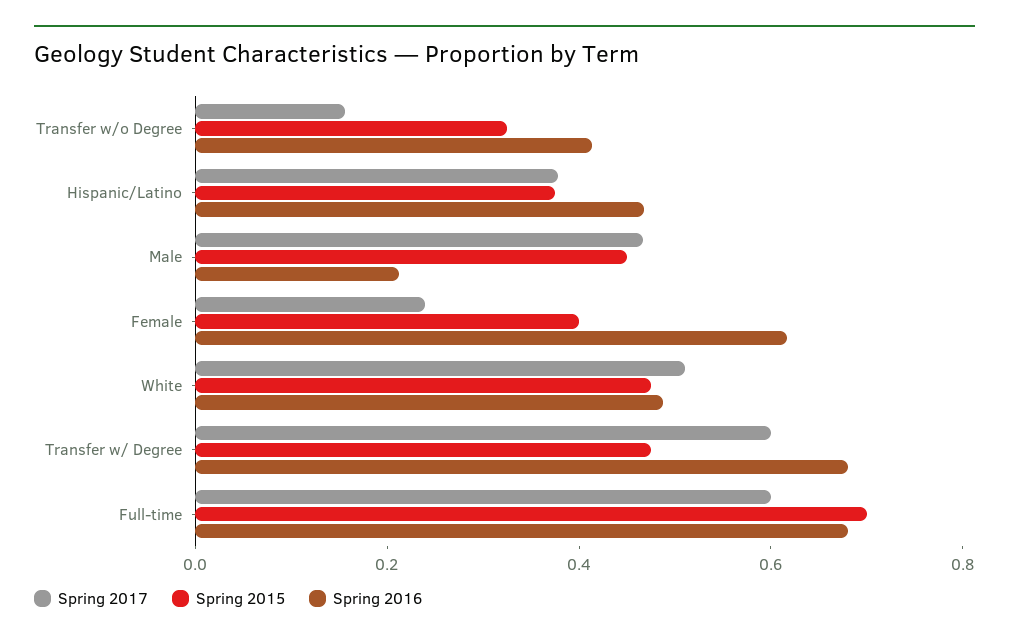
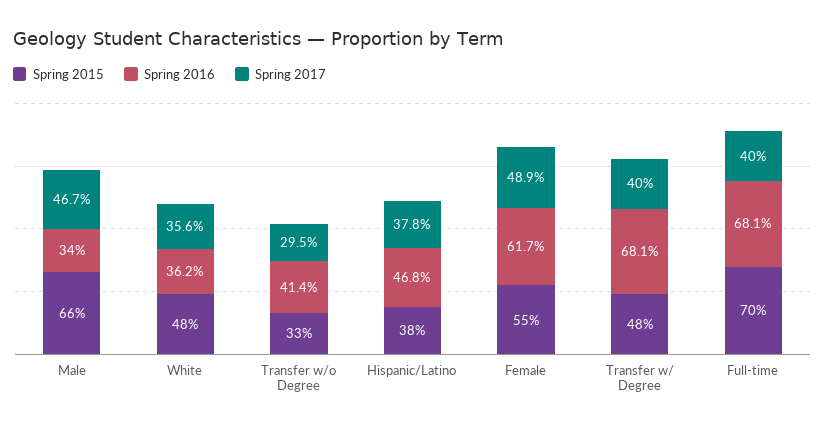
Spring 2017, Transfer w/o Degree: 0.15 -> 0.295
Spring 2015, Male: 0.45 -> 0.66
Spring 2016, Male: 0.2 -> 0.34
Spring 2017, Female: 0.25 -> 0.489
Spring 2015, Female: 0.4 -> 0.55
Spring 2017, White: 0.5 -> 0.356
Spring 2016, White: 0.5 -> 0.362
Spring 2017, Transfer w/ Degree: 0.6 -> 0.4
Spring 2017, Full-time: 0.6 -> 0.4

